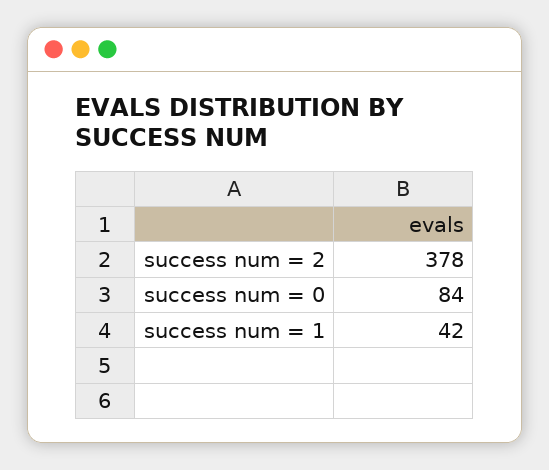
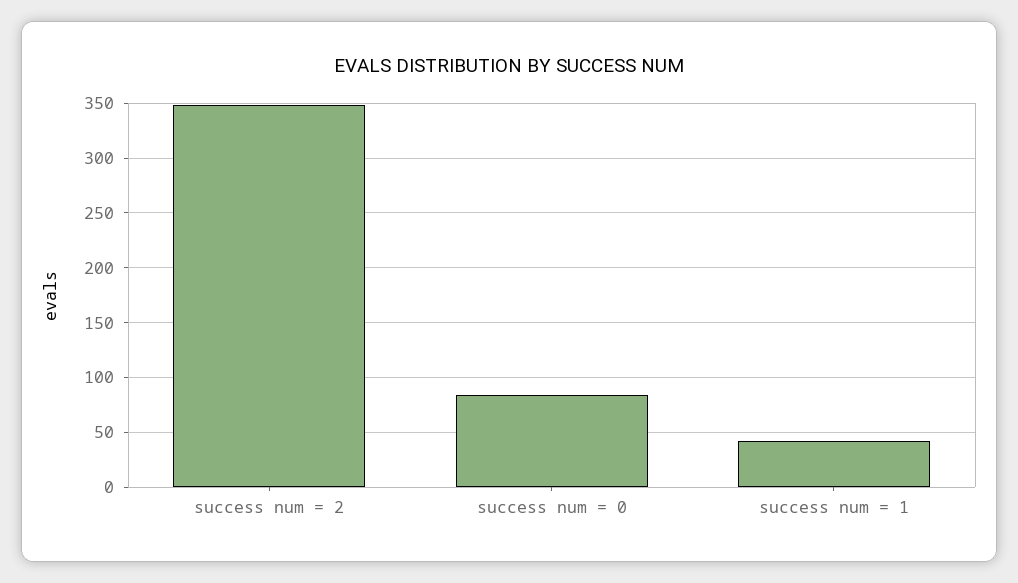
success num = 2: 378 -> 350

